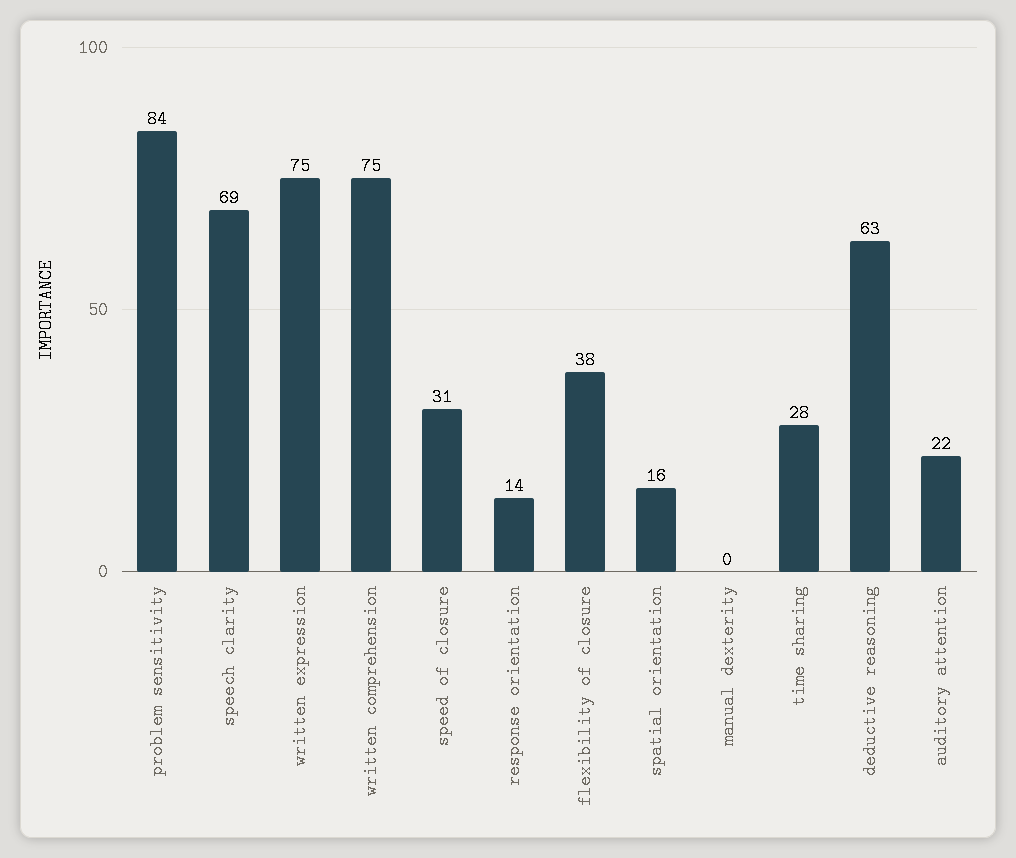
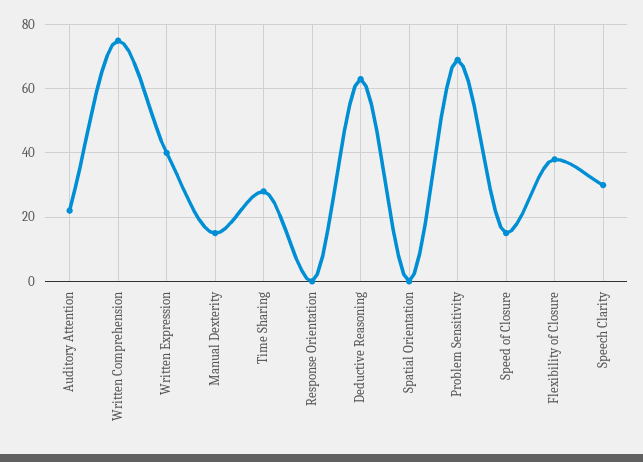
problem sensitivity: 84 -> 70
speech clarity: 69 -> 30
written expression: 75 -> 40
speed of closure: 31 -> 15
response orientation: 14 -> 0
spatial orientation: 16 -> 0
manual dexterity: 0 -> 15

